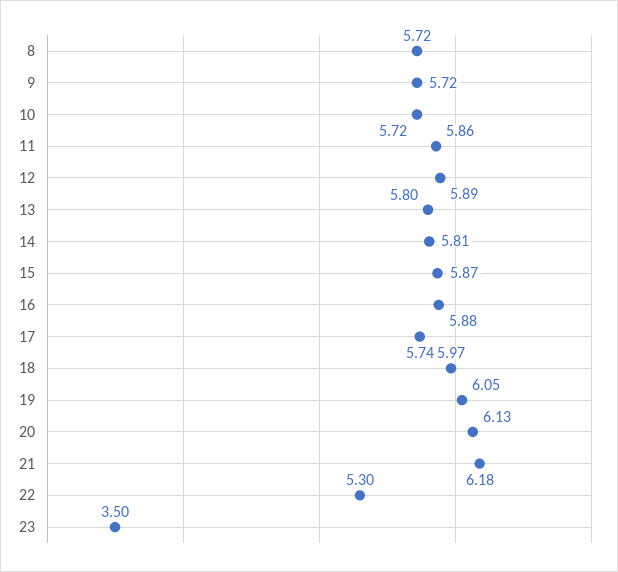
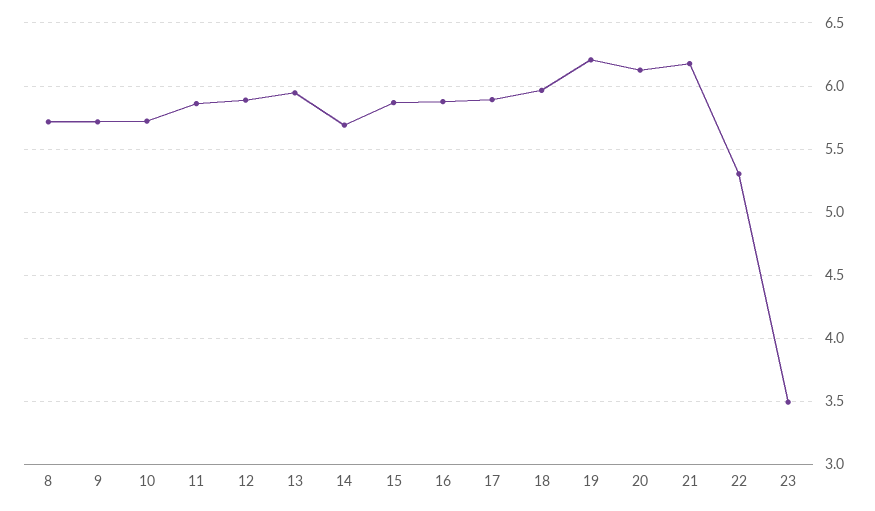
13: 5.8 -> 5.95
14: 5.81 -> 5.7
17: 5.74 -> 5.9
19: 6.05 -> 6.2

